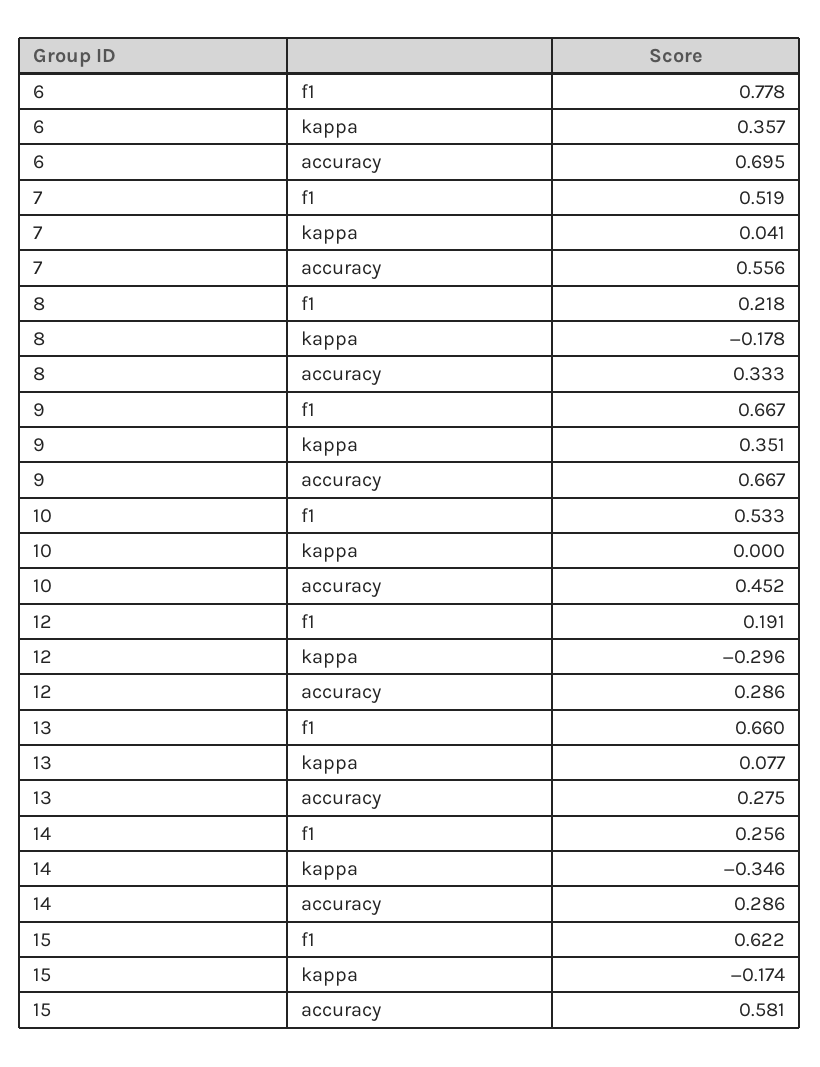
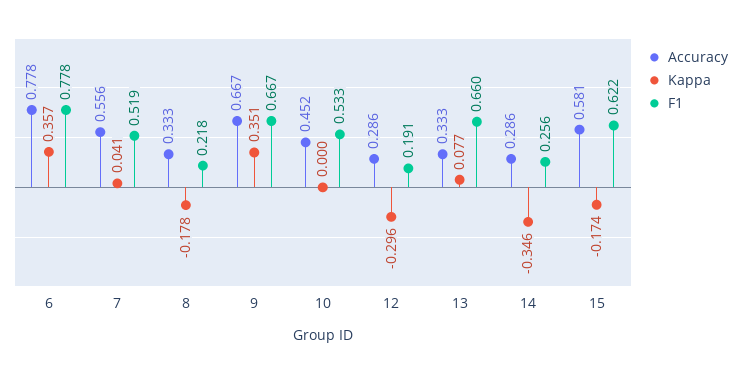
accuracy, 6: 0.695 -> 0.778
accuracy, 13: 0.275 -> 0.333

